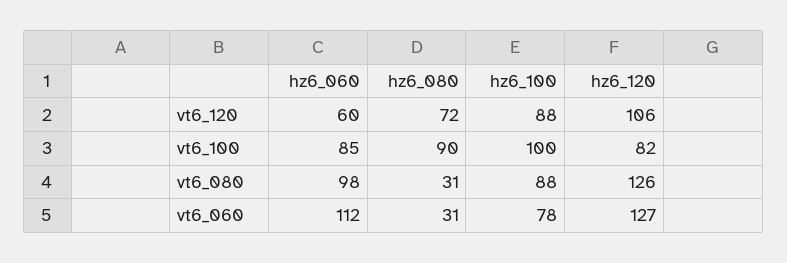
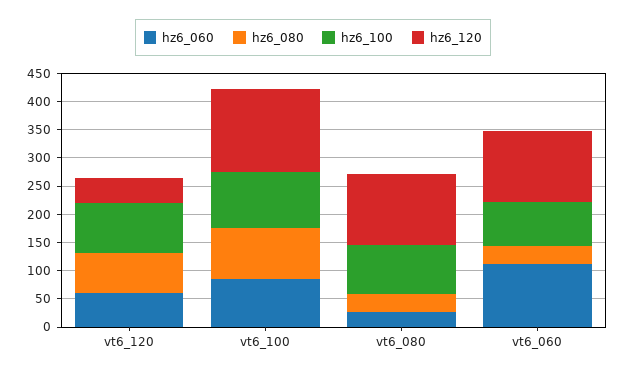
hz6_120, vt6_120: 106 -> 50
hz6_120, vt6_100: 82 -> 150
hz6_060, vt6_080: 98 -> 25

